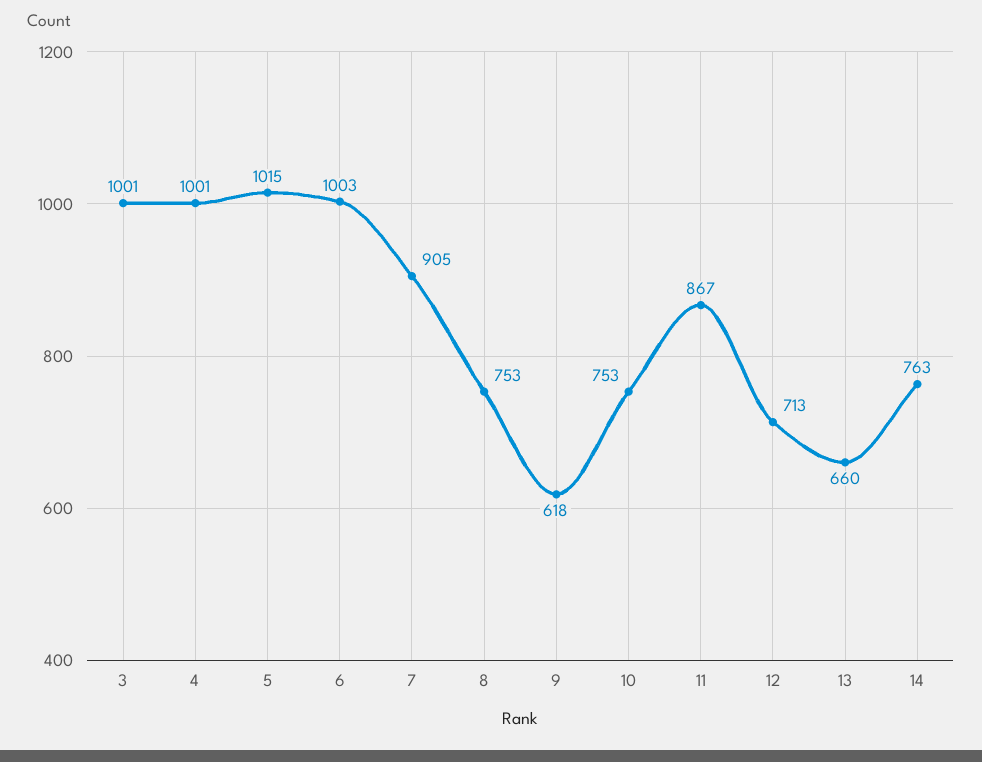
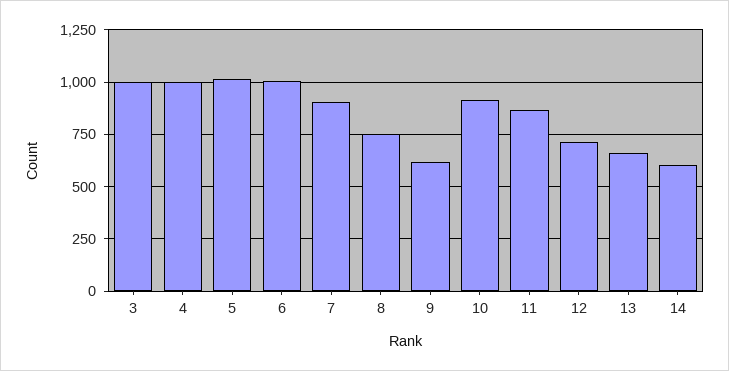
10: 753 -> 900
14: 763 -> 600

